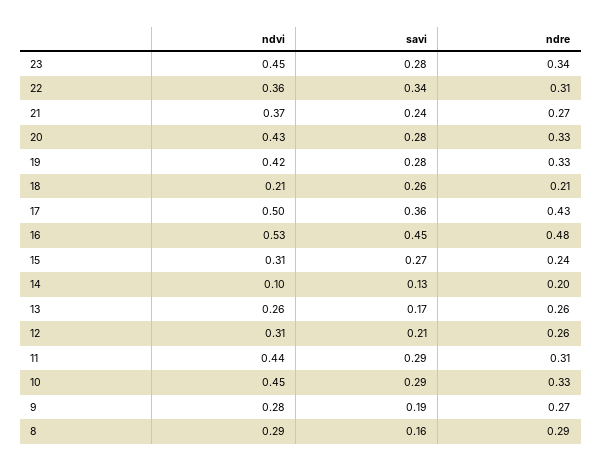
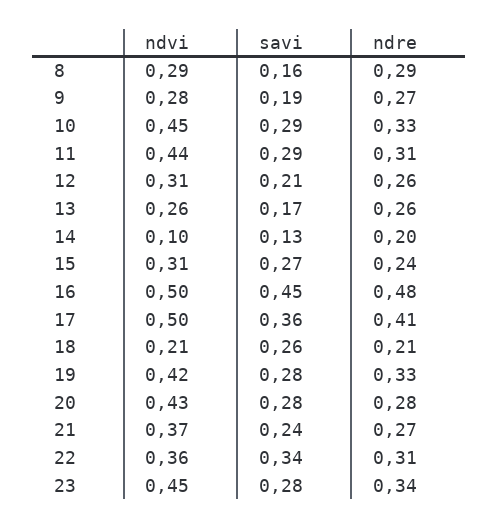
ndre, 20: 0.33 -> 0.28
ndre, 17: 0.43 -> 0.41
ndvi, 16: 0.53 -> 0.5

